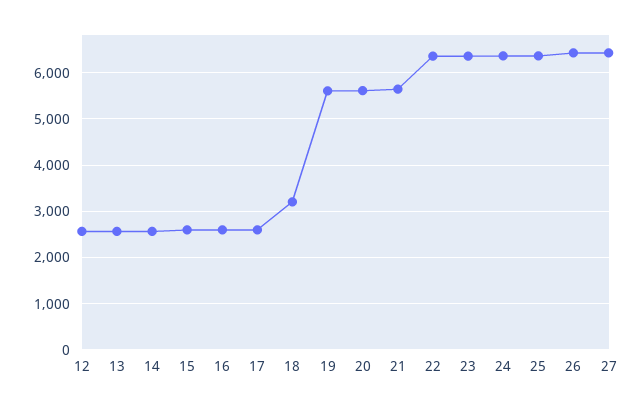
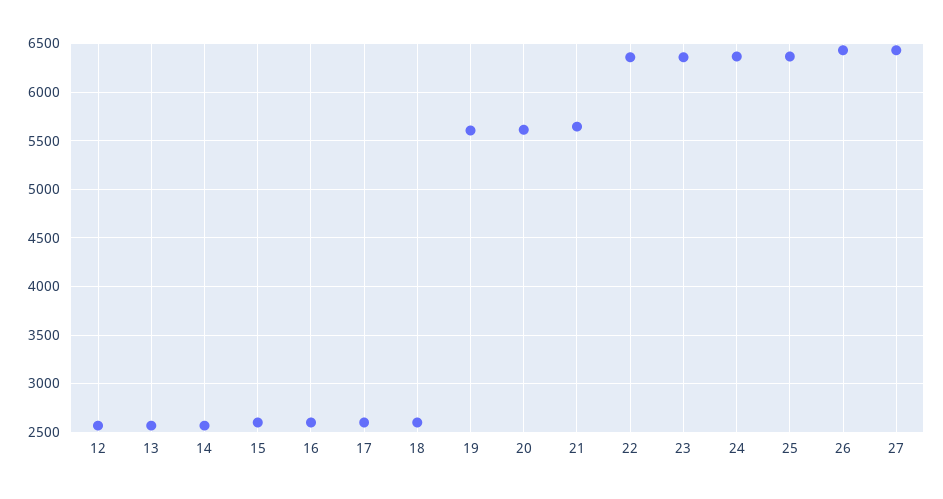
18: 3200 -> 2600

